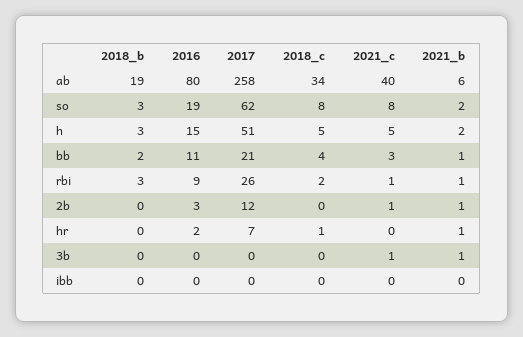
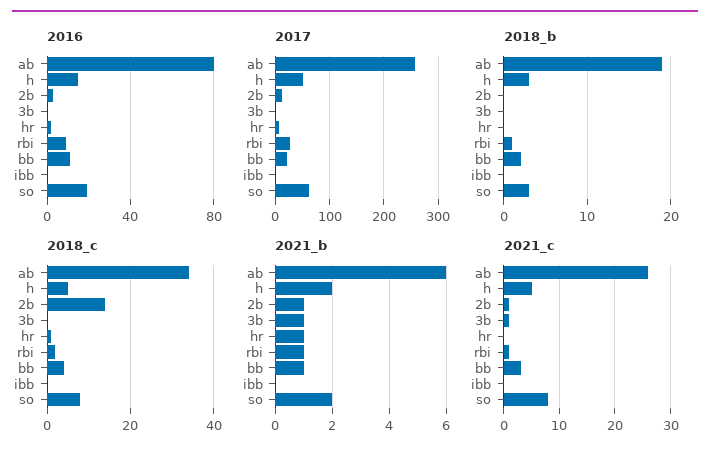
2021_c, ab: 40 -> 25
2018_b, rbi: 3 -> 1
2018_c, 2b: 0 -> 15

